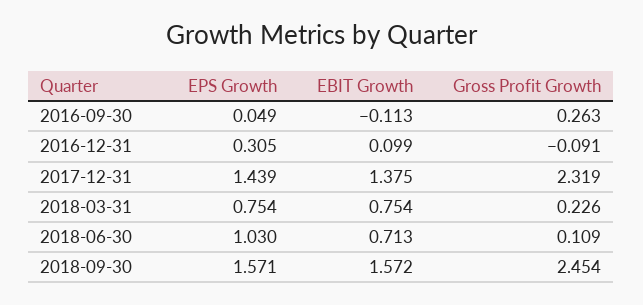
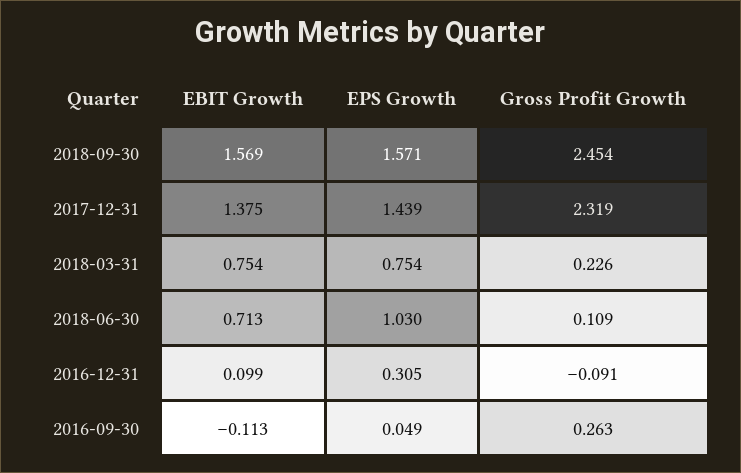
EBIT Growth, 2018-09-30: 1.572 -> 1.569

